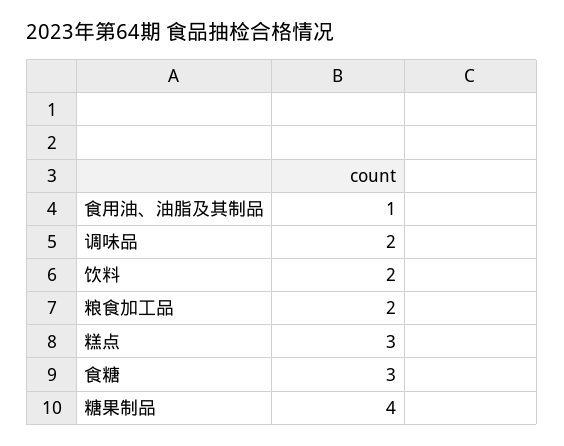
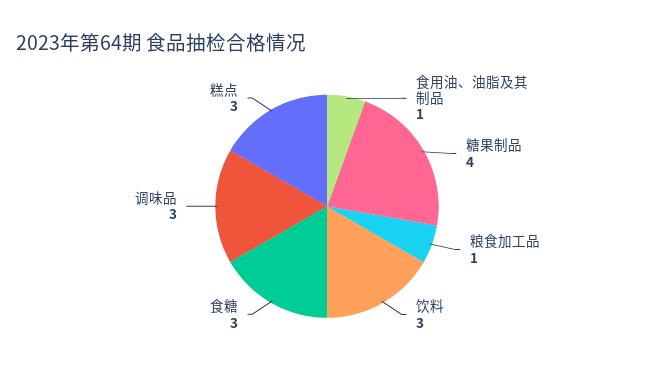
调味品: 2 -> 3
饮料: 2 -> 3
粮食加工品: 2 -> 1

